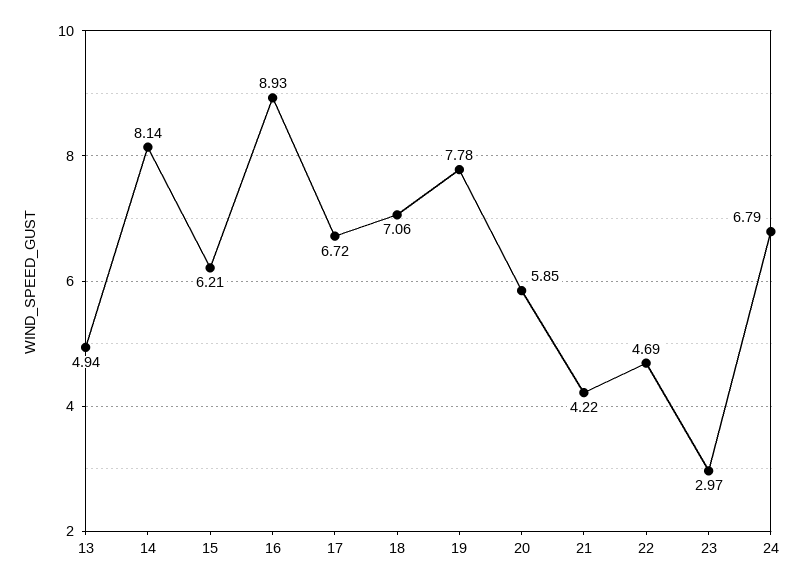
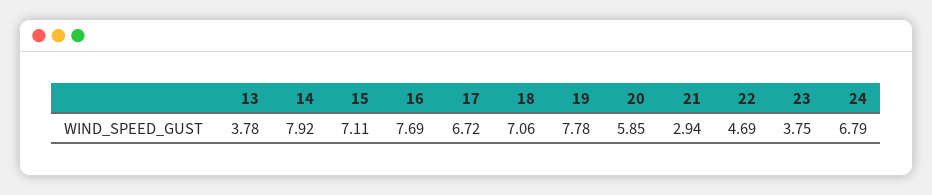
13: 4.94 -> 3.78
14: 8.14 -> 7.92
15: 6.21 -> 7.11
16: 8.93 -> 7.69
21: 4.22 -> 2.94
23: 2.97 -> 3.75

